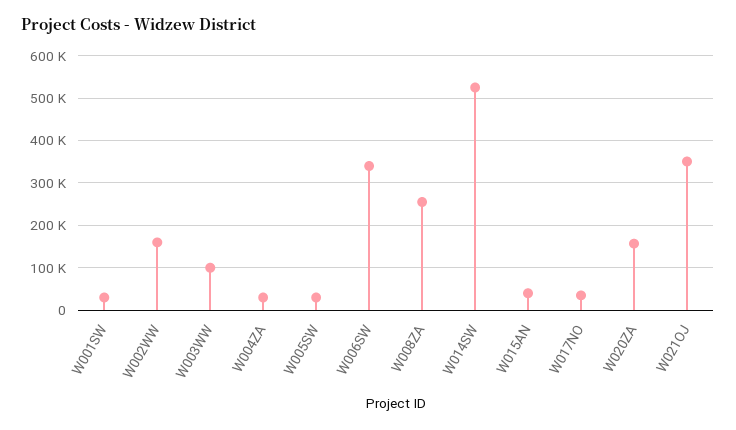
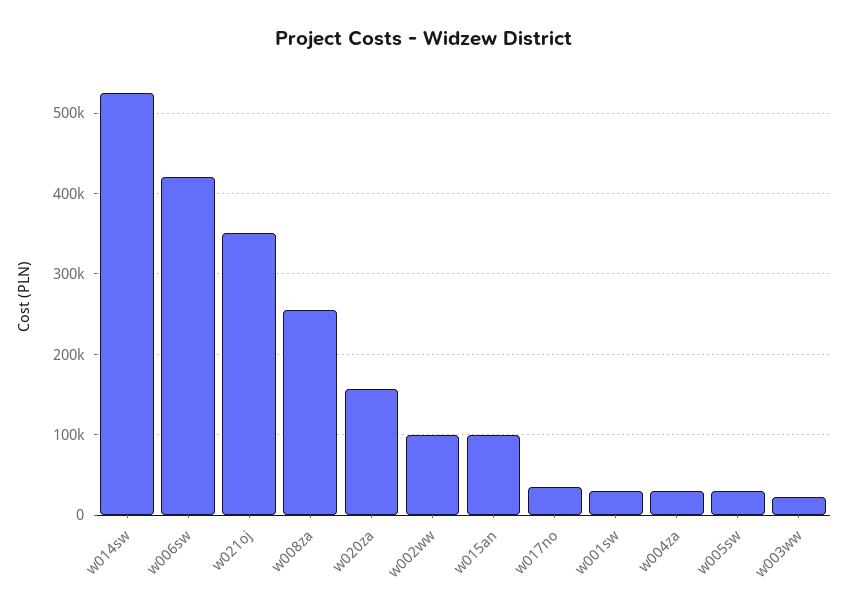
W002WW: 160000 -> 100000
W003WW: 100000 -> 20000
W006SW: 340000 -> 420000
W015AN: 40000 -> 100000

